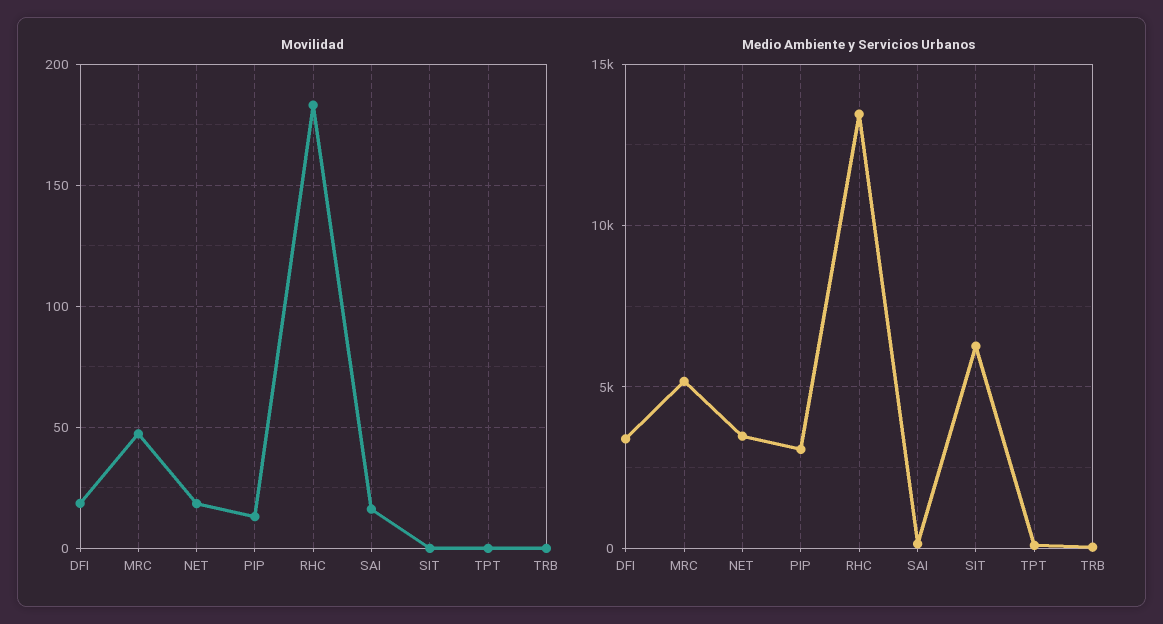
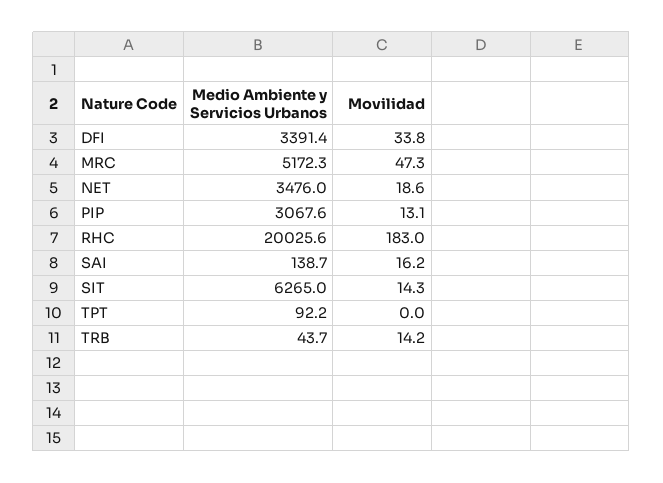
Movilidad, DFI: 20 -> 33.8
Movilidad, SIT: 0 -> 14.3
Movilidad, TRB: 0 -> 14.2
Medio Ambiente y Servicios Urbanos, RHC: 13500 -> 20025.6

